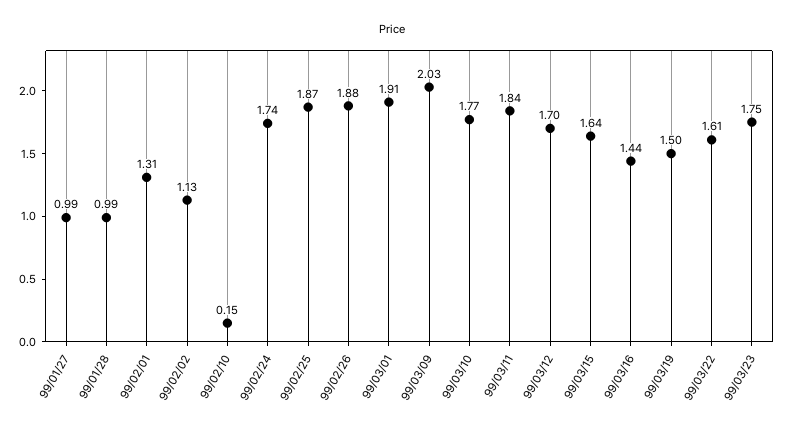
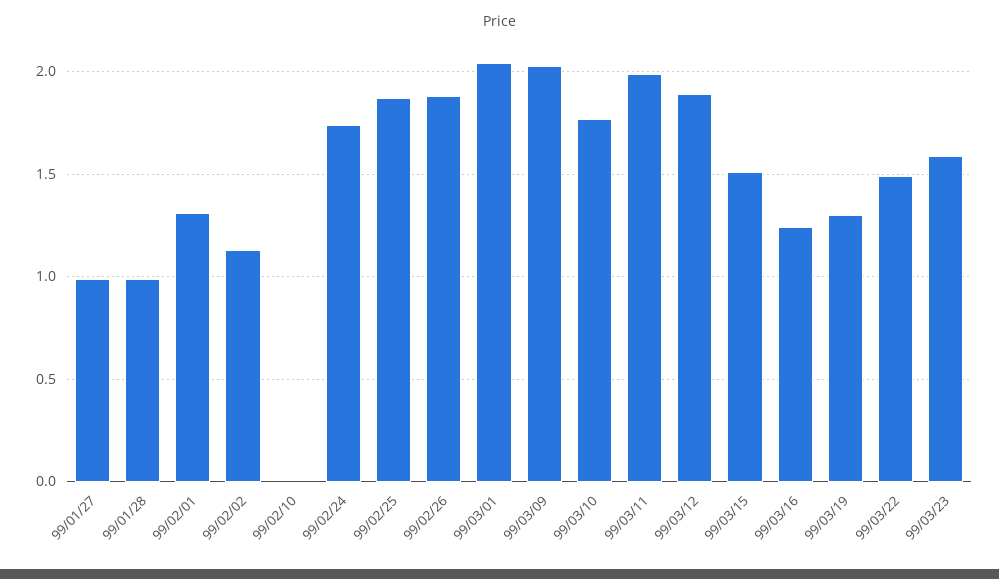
99/02/10: 0.15 -> 0
99/03/01: 1.91 -> 2.05
99/03/11: 1.84 -> 2
99/03/12: 1.7 -> 1.9
99/03/15: 1.64 -> 1.5
99/03/16: 1.44 -> 1.25
99/03/19: 1.5 -> 1.3
99/03/22: 1.61 -> 1.5
99/03/23: 1.75 -> 1.6

